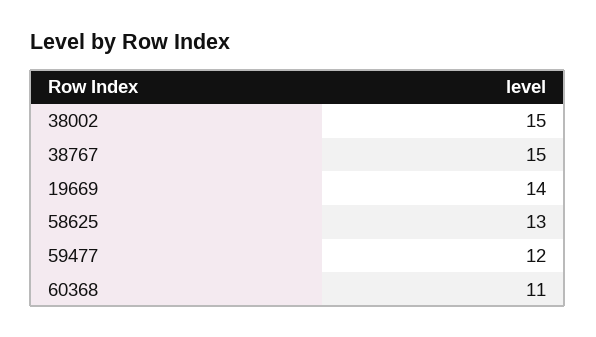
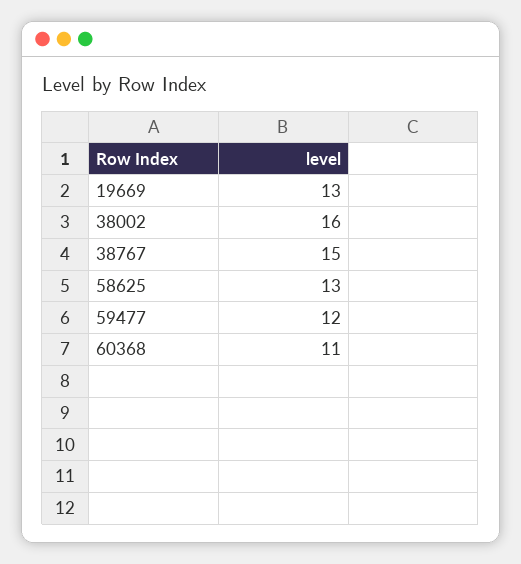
38002: 15 -> 16
19669: 14 -> 13

